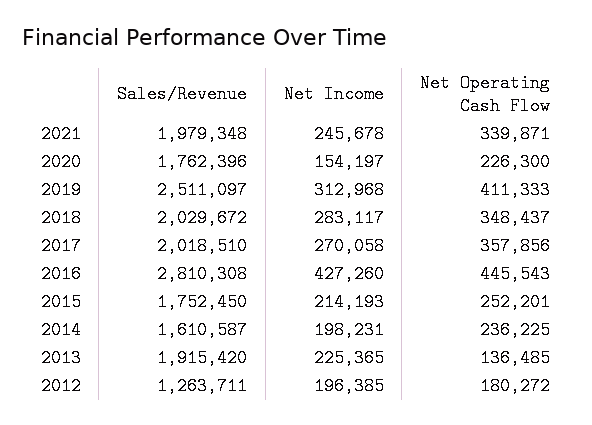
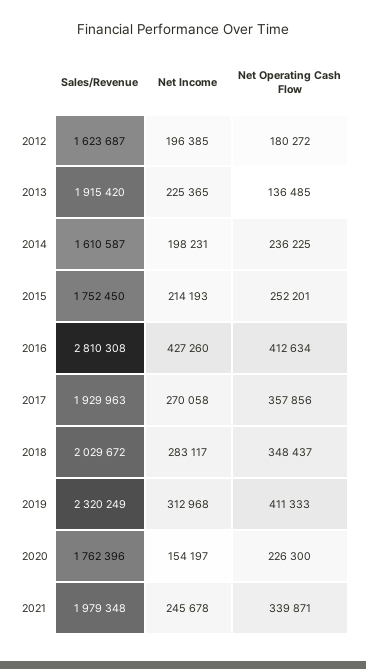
Sales/Revenue, 2019: 2511097 -> 2320249
Sales/Revenue, 2017: 2018510 -> 1929963
Net Operating Cash Flow, 2016: 445543 -> 412634
Sales/Revenue, 2012: 1263711 -> 1623687

